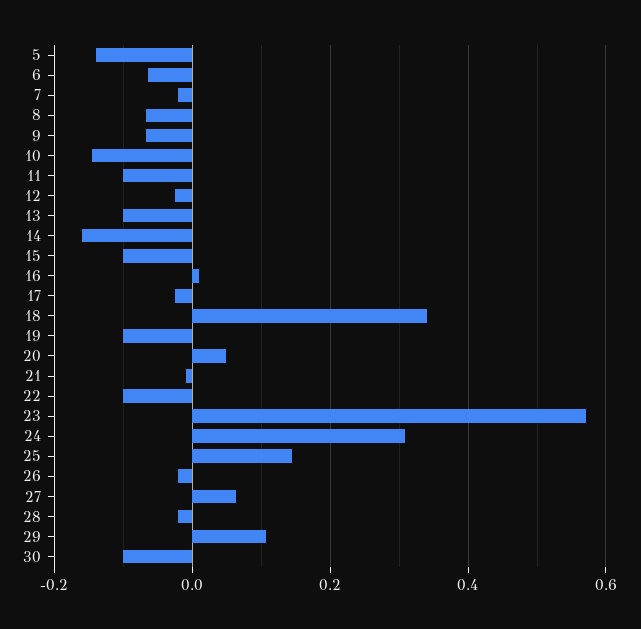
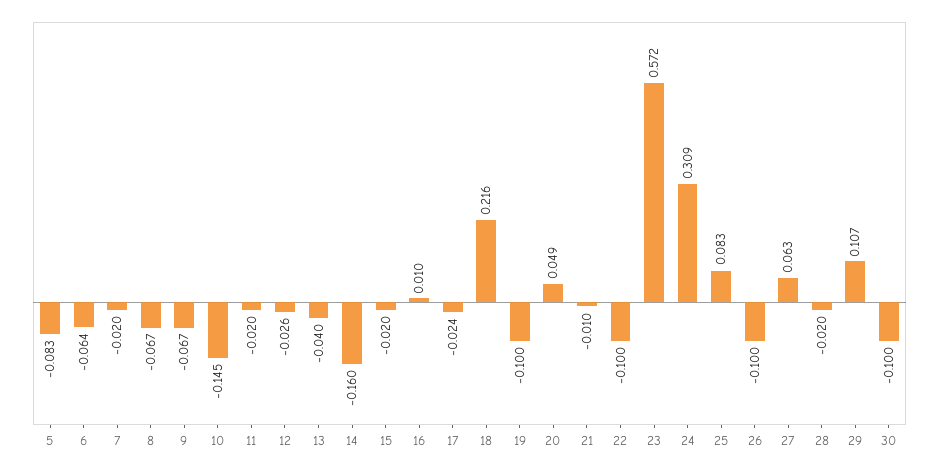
5: -0.14 -> -0.083
11: -0.1 -> -0.02
13: -0.1 -> -0.04
15: -0.1 -> -0.02
18: 0.34 -> 0.216
25: 0.14 -> 0.083
26: -0.02 -> -0.1

